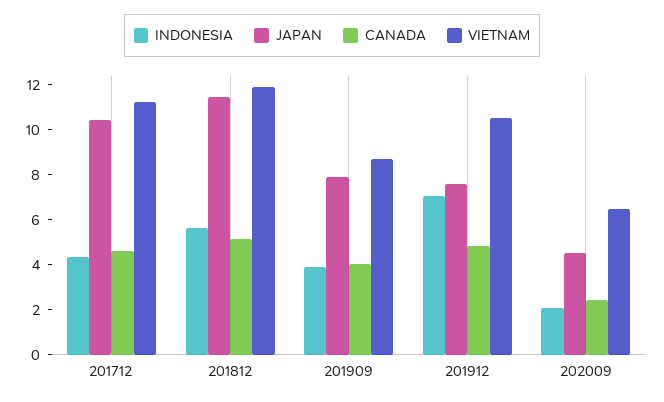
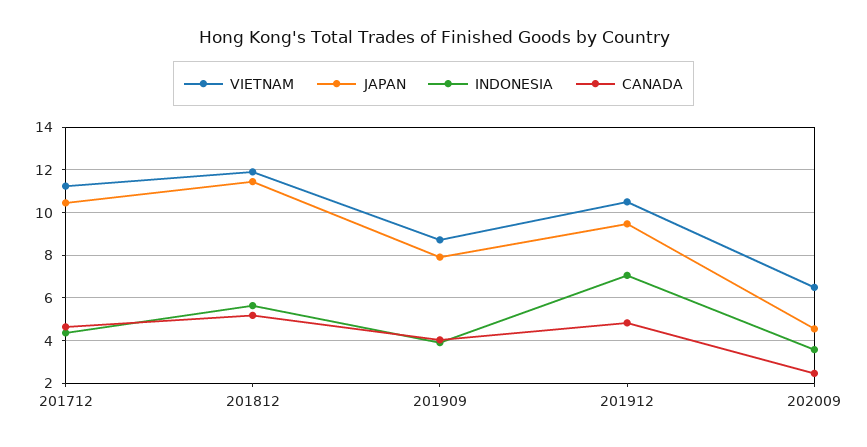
JAPAN, 201912: 7.5 -> 9.5
INDONESIA, 202009: 2 -> 3.5

